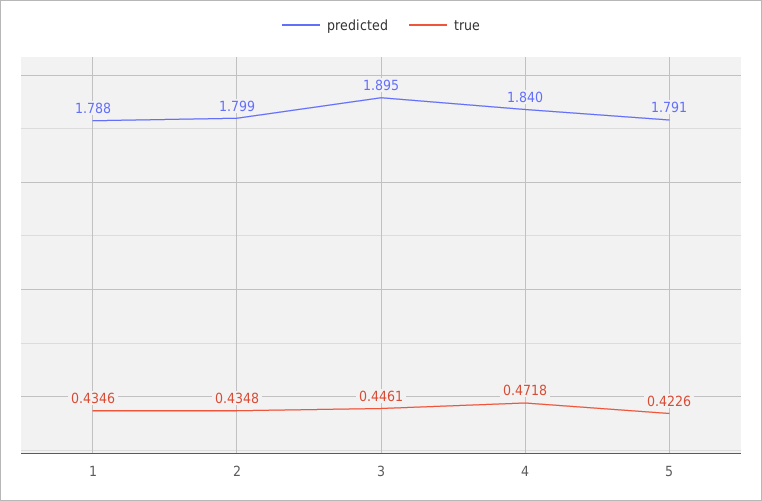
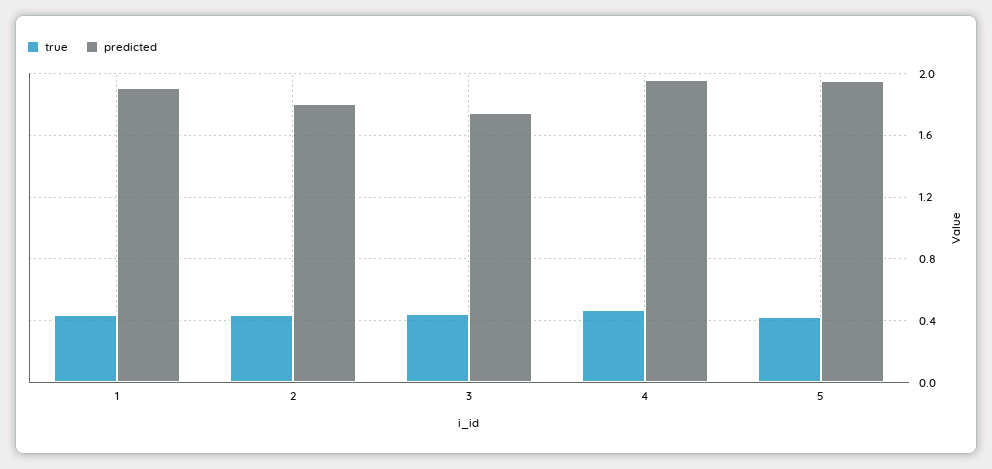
predicted, 1: 1.788 -> 1.9
predicted, 3: 1.895 -> 1.75
predicted, 4: 1.84 -> 1.95
predicted, 5: 1.791 -> 1.95

